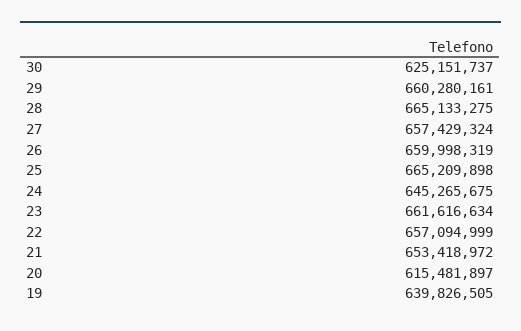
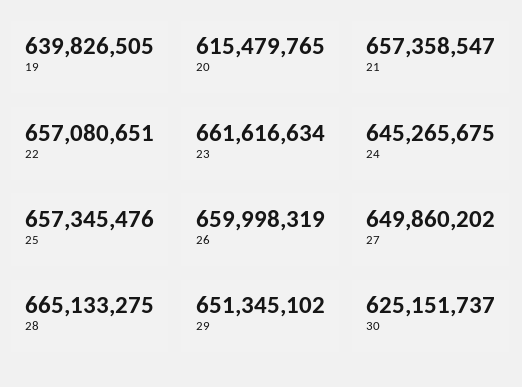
29: 660280161 -> 651345102
27: 657429324 -> 649860202
25: 665209898 -> 657345476
22: 657094999 -> 657080651
21: 653418972 -> 657358547
20: 615481897 -> 615479765

